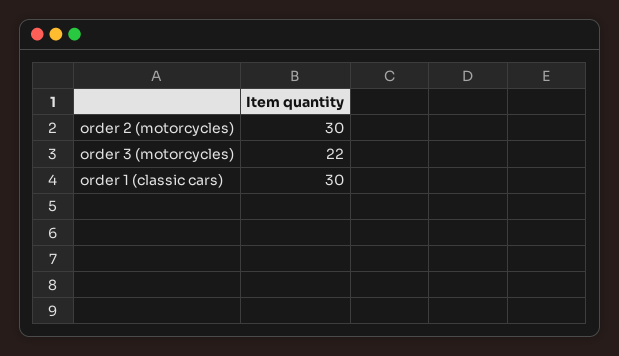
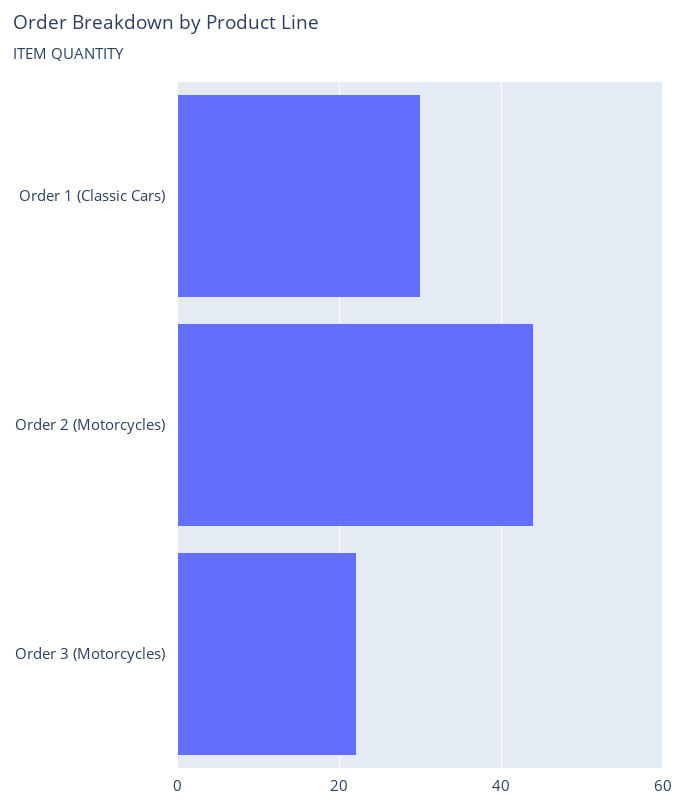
order 2 (motorcycles): 30 -> 45

